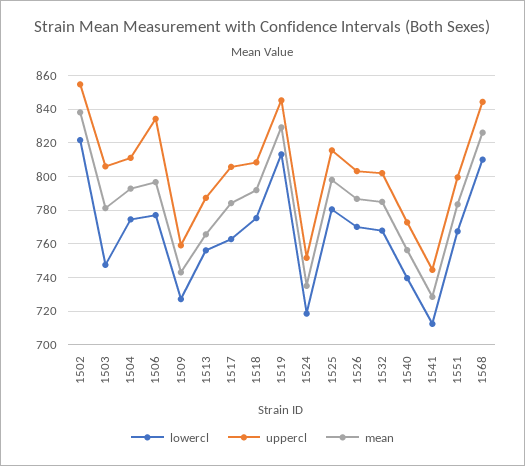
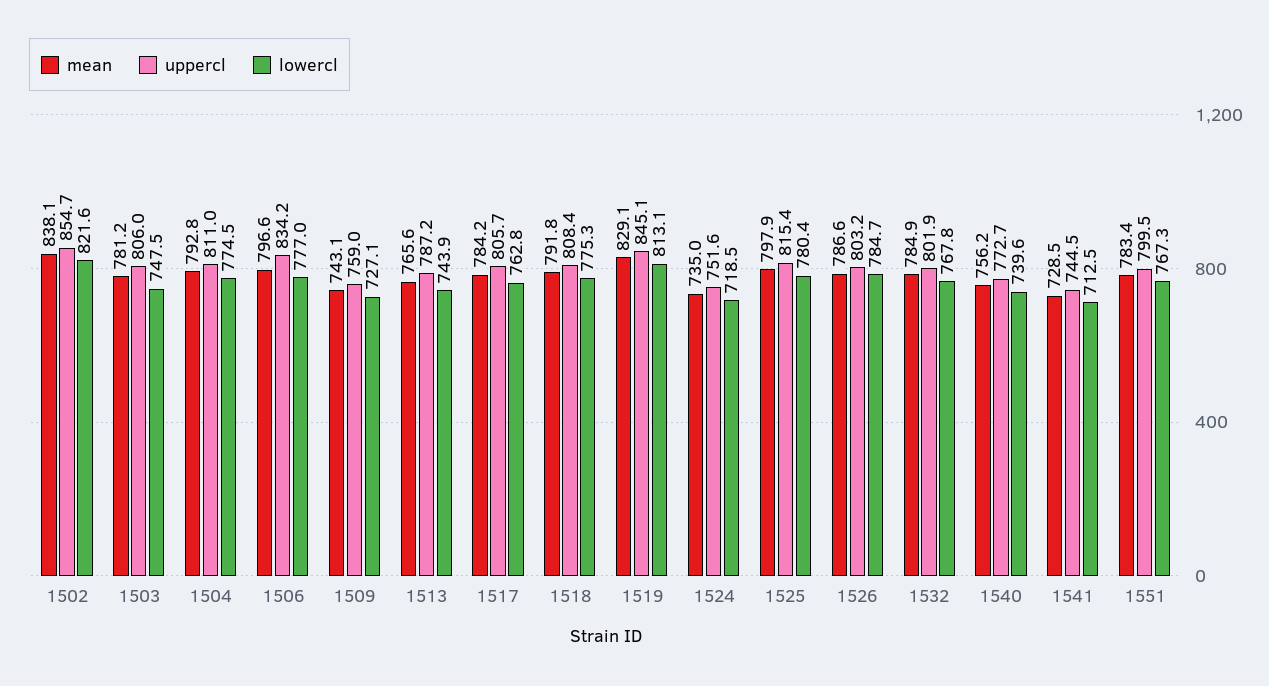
lowercl, 1513: 755 -> 743.9
lowercl, 1526: 770 -> 784.7
lowercl, 1568: 810 -> none
uppercl, 1568: 845 -> none
mean, 1568: 825 -> none

